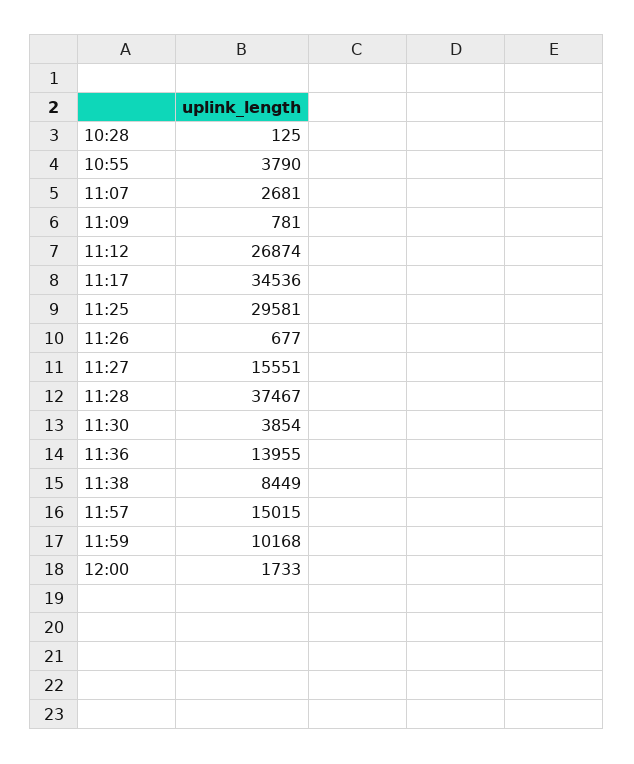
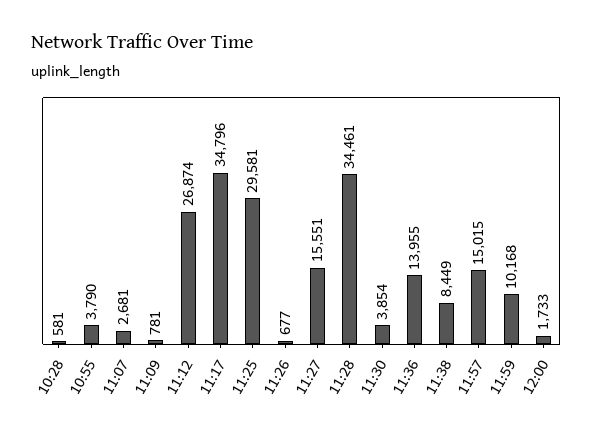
10:28: 125 -> 581
11:17: 34536 -> 34796
11:28: 37467 -> 34461

